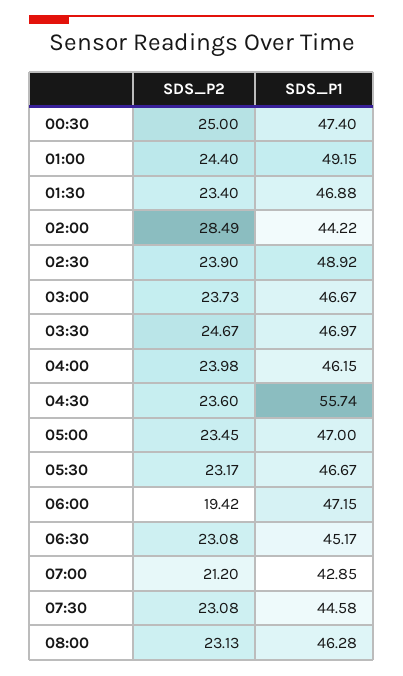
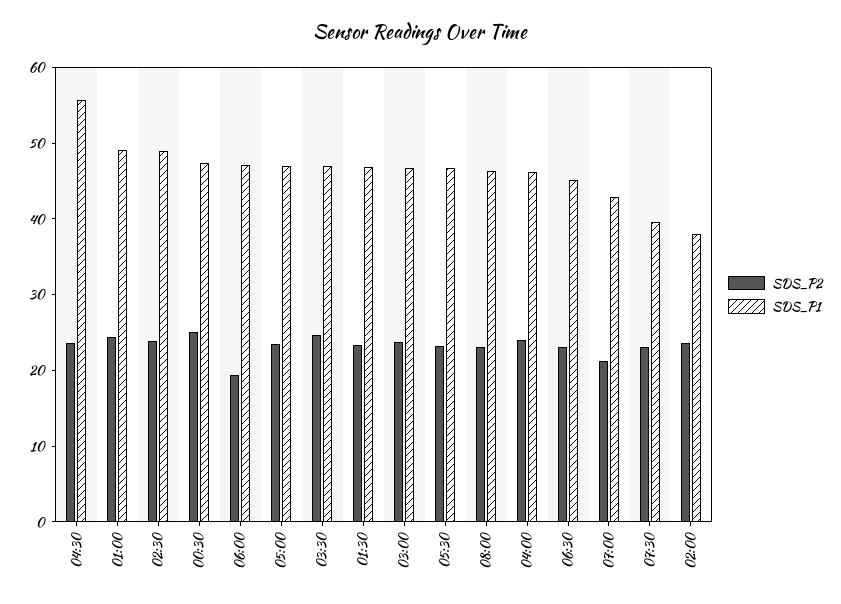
SDS_P2, 02:00: 28.49 -> 24
SDS_P1, 02:00: 44.22 -> 38
SDS_P1, 07:30: 44.58 -> 40

